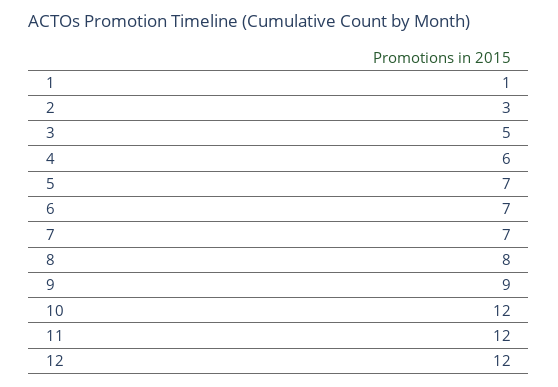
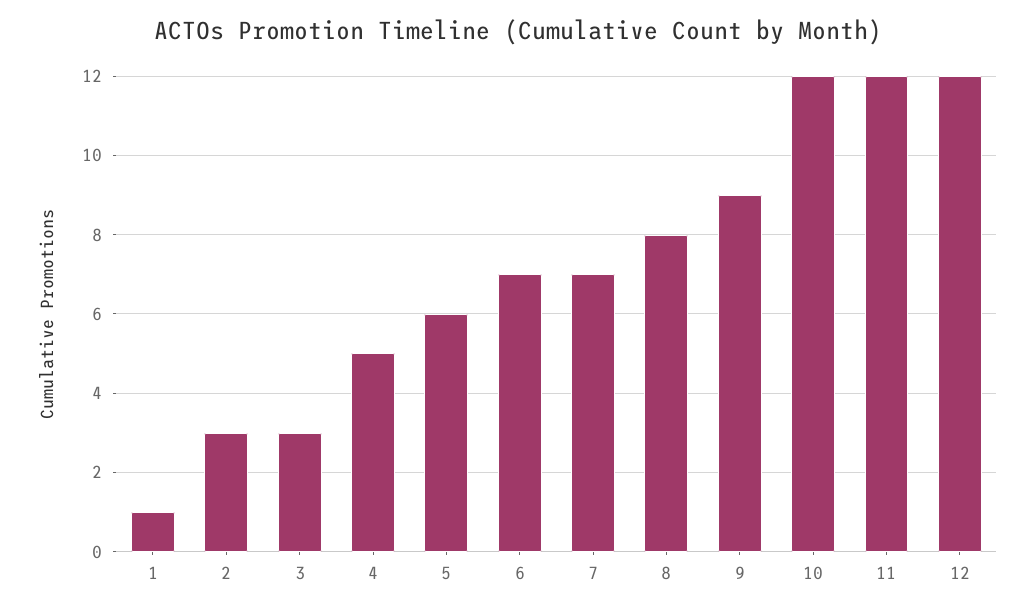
3: 5 -> 3
4: 6 -> 5
5: 7 -> 6

